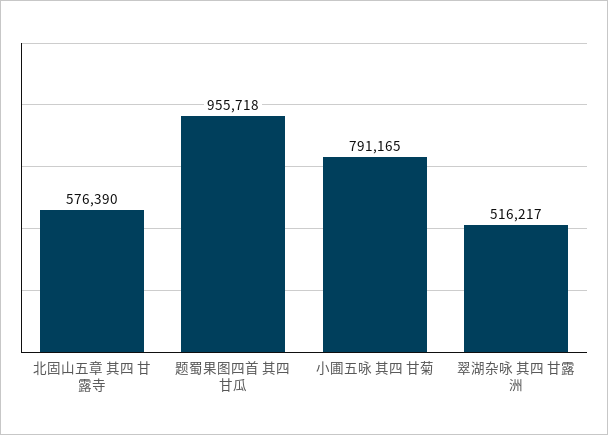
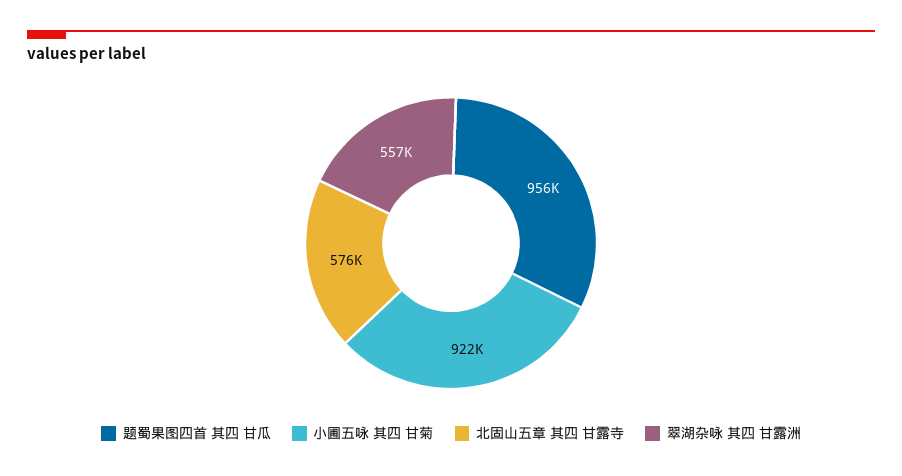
小圃五咏 其四 甘菊: 791165 -> 922000
翠湖杂咏 其四 甘露洲: 516217 -> 557000

